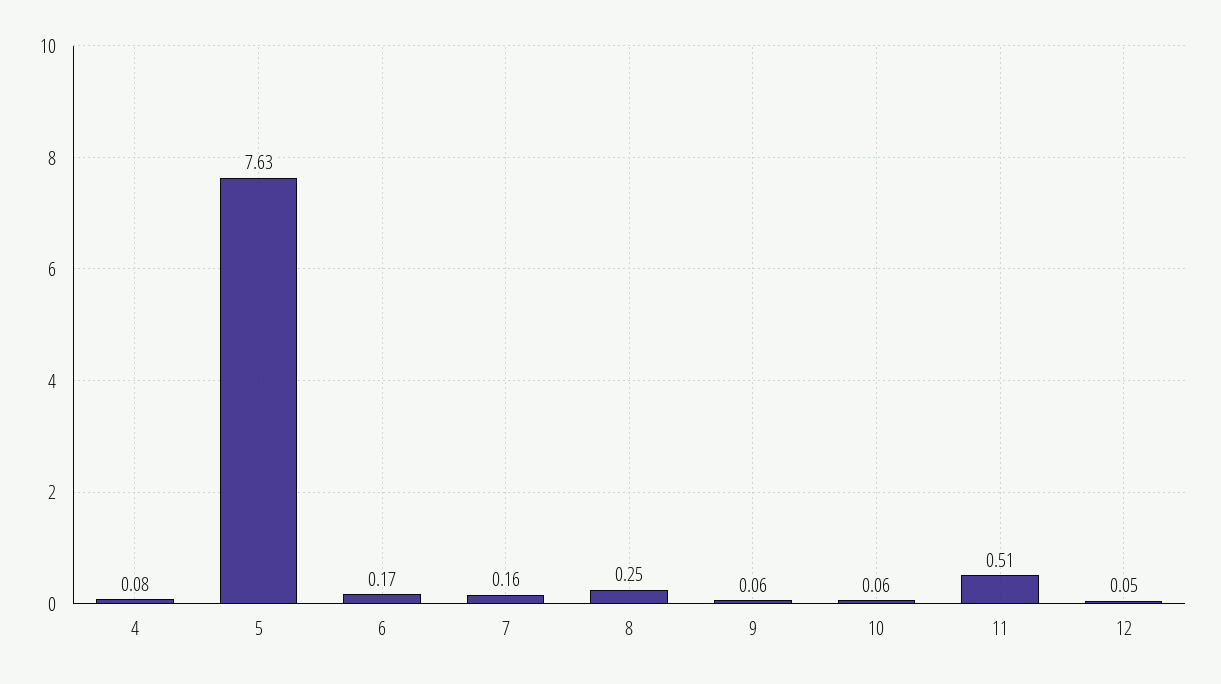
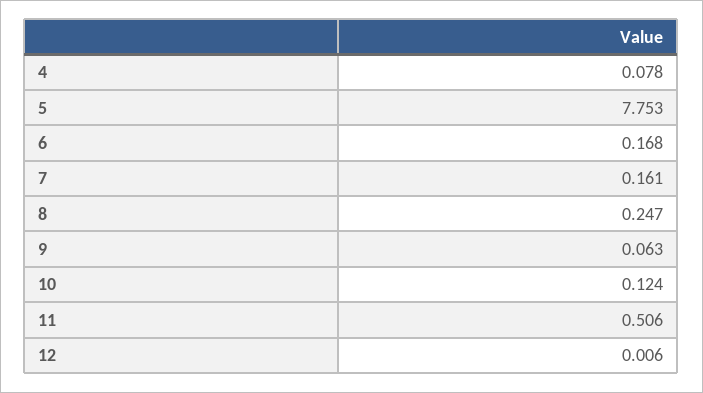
5: 7.63 -> 7.753
10: 0.06 -> 0.124
12: 0.05 -> 0.006

